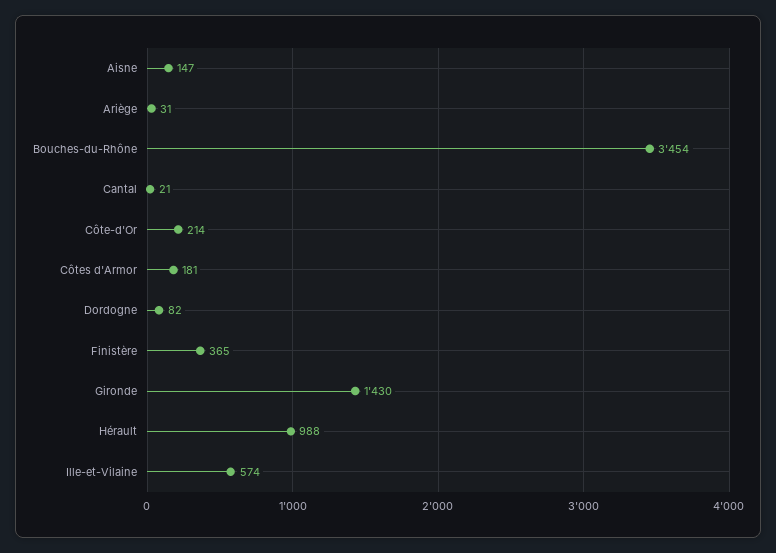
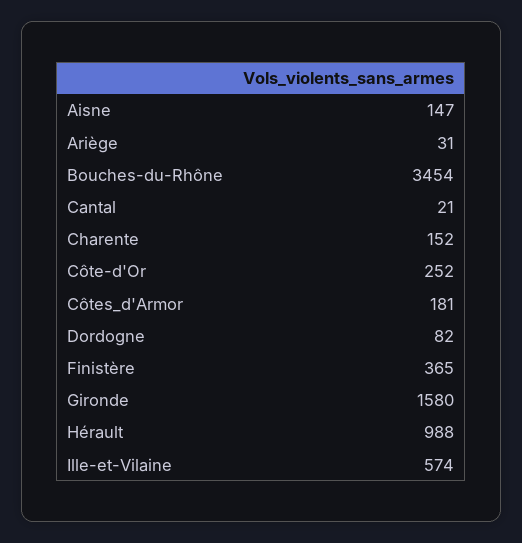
Côte-d'Or: 214 -> 252
Gironde: 1430 -> 1580
Charente: none -> 152

